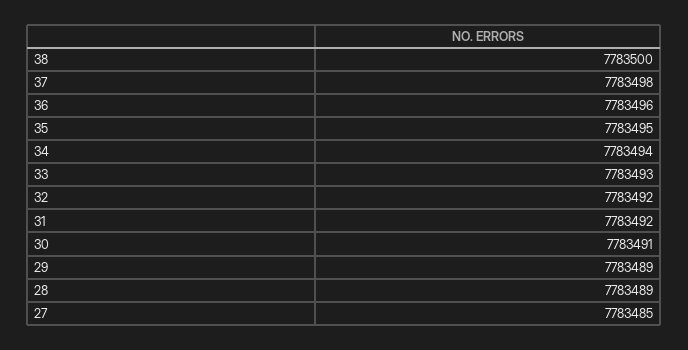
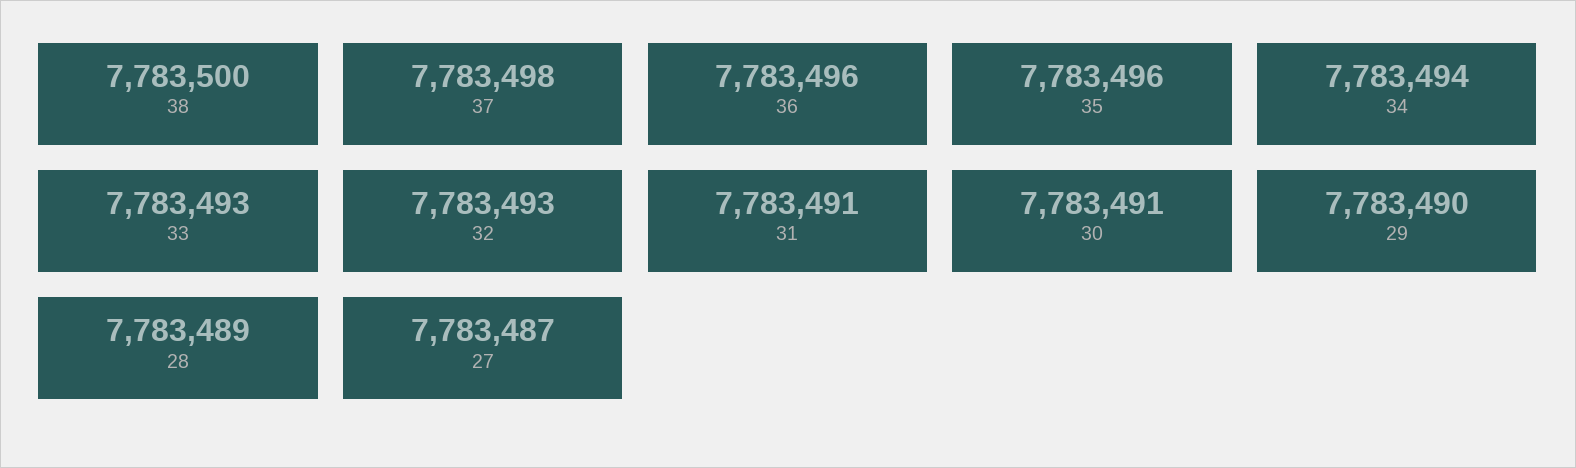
35: 7783495 -> 7783496
32: 7783492 -> 7783493
31: 7783492 -> 7783491
29: 7783489 -> 7783490
27: 7783485 -> 7783487

